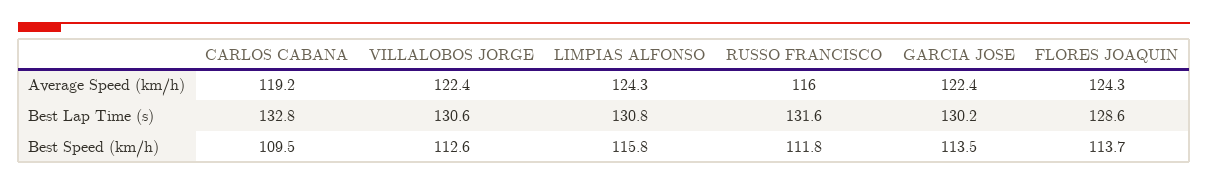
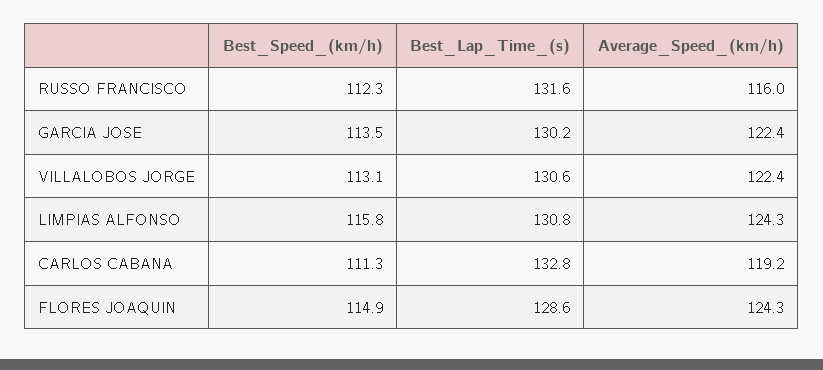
CARLOS CABANA, Best Speed (km/h): 109.5 -> 111.3
VILLALOBOS JORGE, Best Speed (km/h): 112.6 -> 113.1
RUSSO FRANCISCO, Best Speed (km/h): 111.8 -> 112.3
FLORES JOAQUIN, Best Speed (km/h): 113.7 -> 114.9

